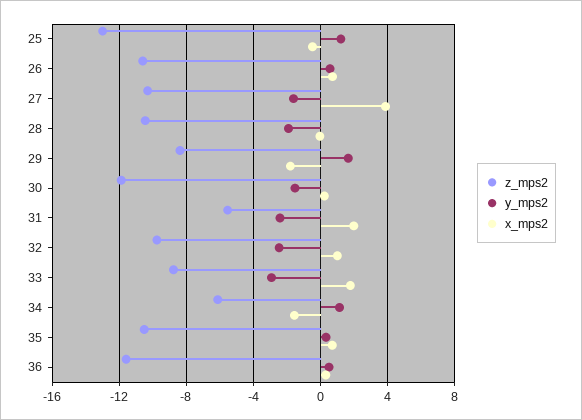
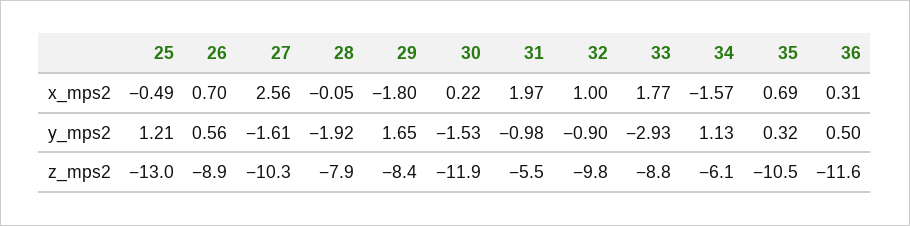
z_mps2, 26: -10.5 -> -8.9
x_mps2, 27: 4 -> 2.56
z_mps2, 28: -10.5 -> -7.9
y_mps2, 31: -2.5 -> -0.98
y_mps2, 32: -2.5 -> -0.9

